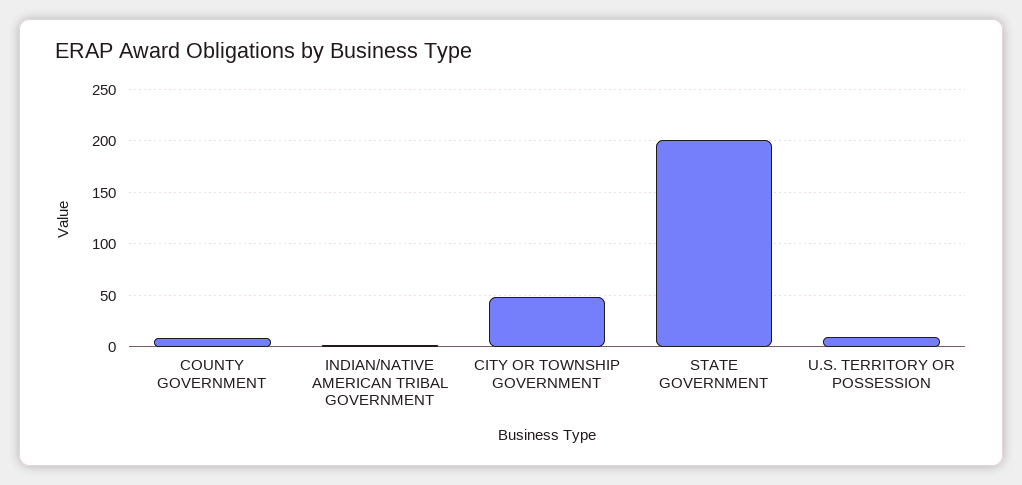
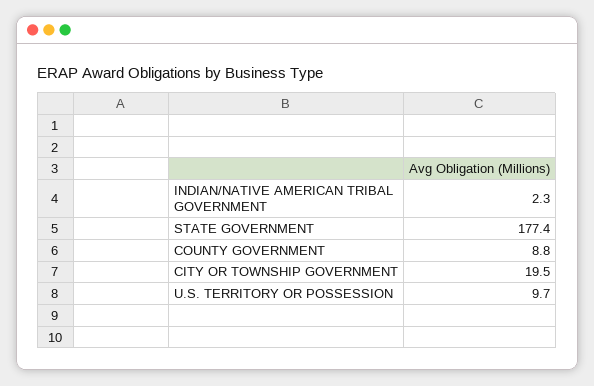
CITY OR TOWNSHIP GOVERNMENT: 50 -> 19.5
STATE GOVERNMENT: 200 -> 177.4

